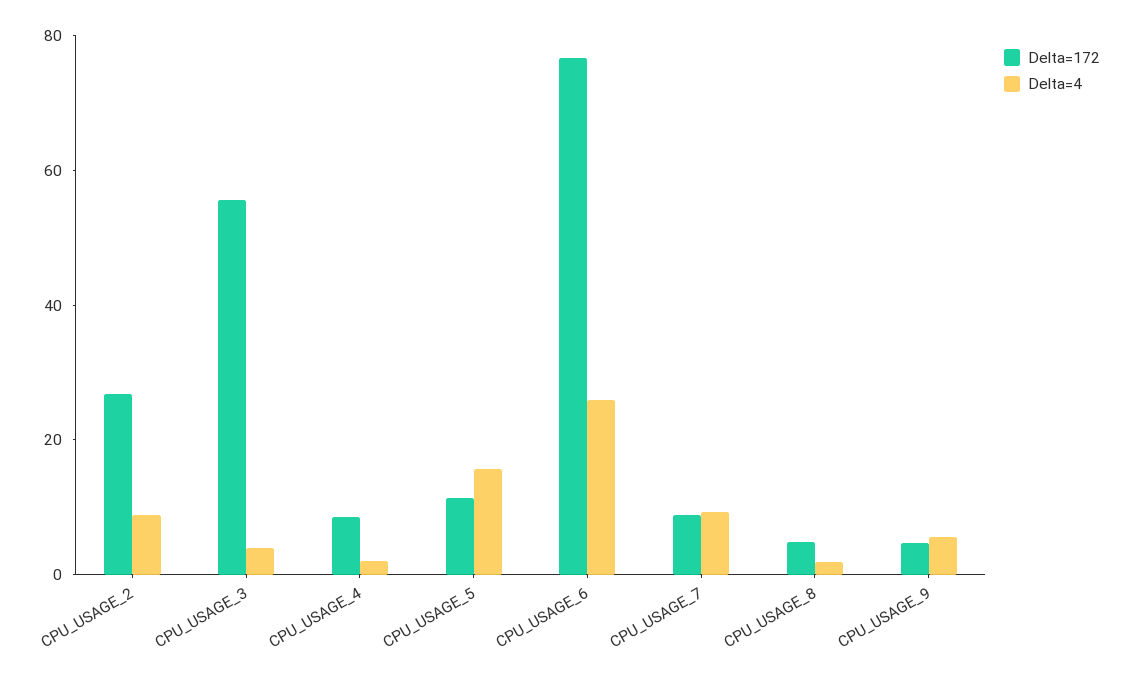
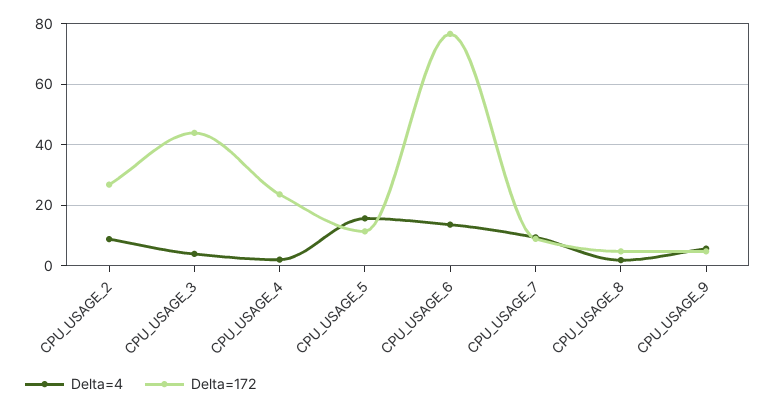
Delta=172, CPU_USAGE_3: 55 -> 44
Delta=172, CPU_USAGE_4: 10 -> 24
Delta=4, CPU_USAGE_6: 25 -> 14

